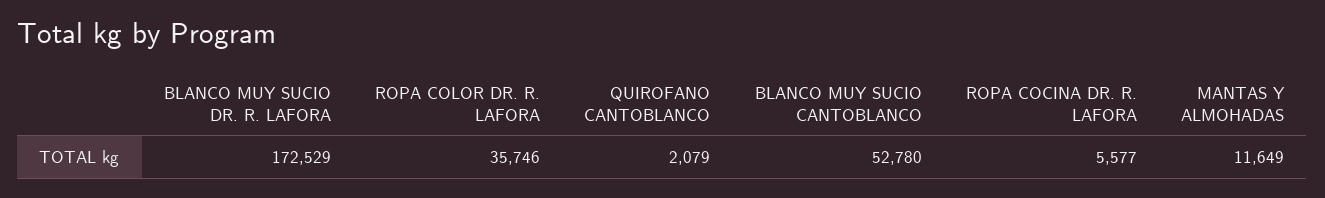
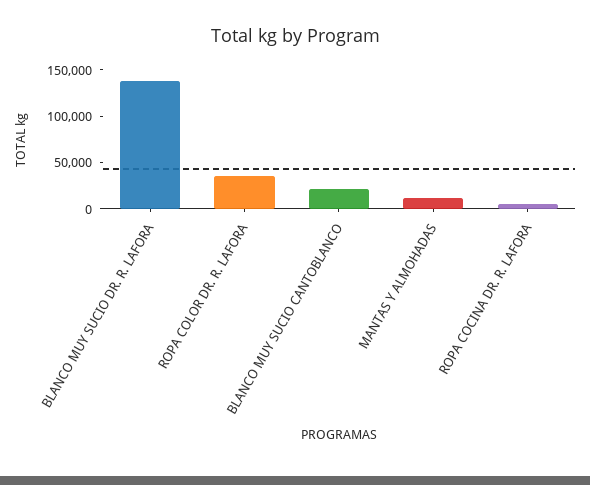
BLANCO MUY SUCIO DR. R. LAFORA: 172529 -> 140000
QUIROFANO CANTOBLANCO: 2079 -> none
BLANCO MUY SUCIO CANTOBLANCO: 52780 -> 20000

